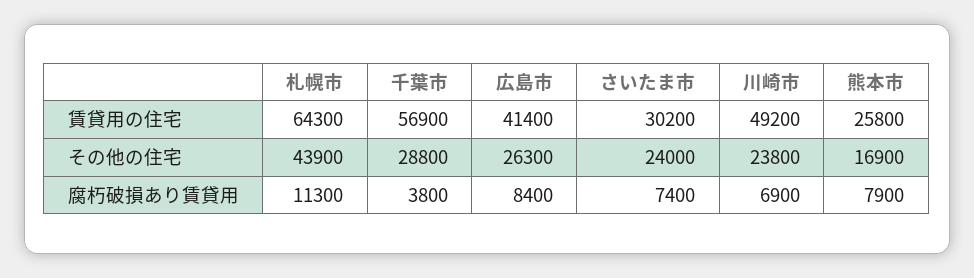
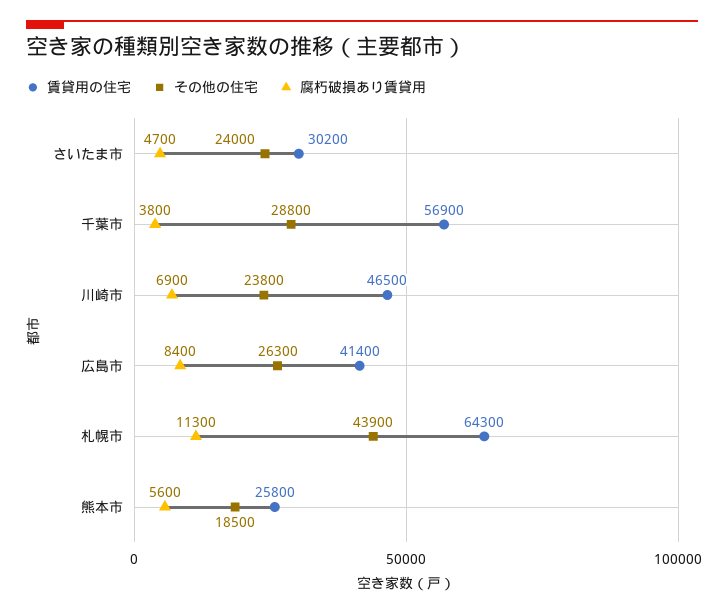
賃貸用の住宅, 川崎市: 49200 -> 46500
その他の住宅, 熊本市: 16900 -> 18500
腐朽破損あり賃貸用, さいたま市: 7400 -> 4700
腐朽破損あり賃貸用, 熊本市: 7900 -> 5600

